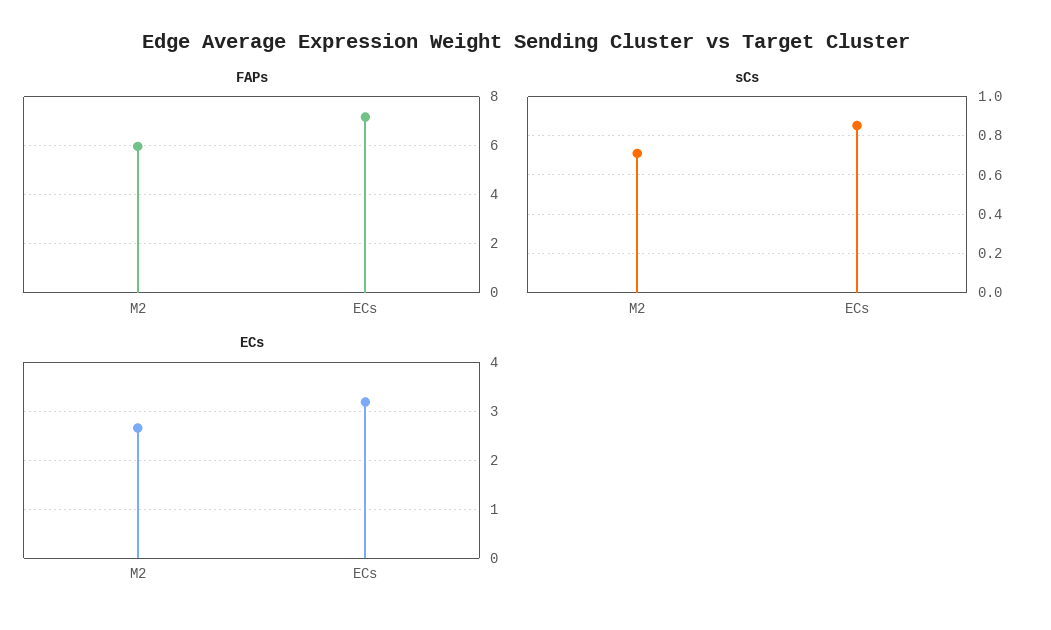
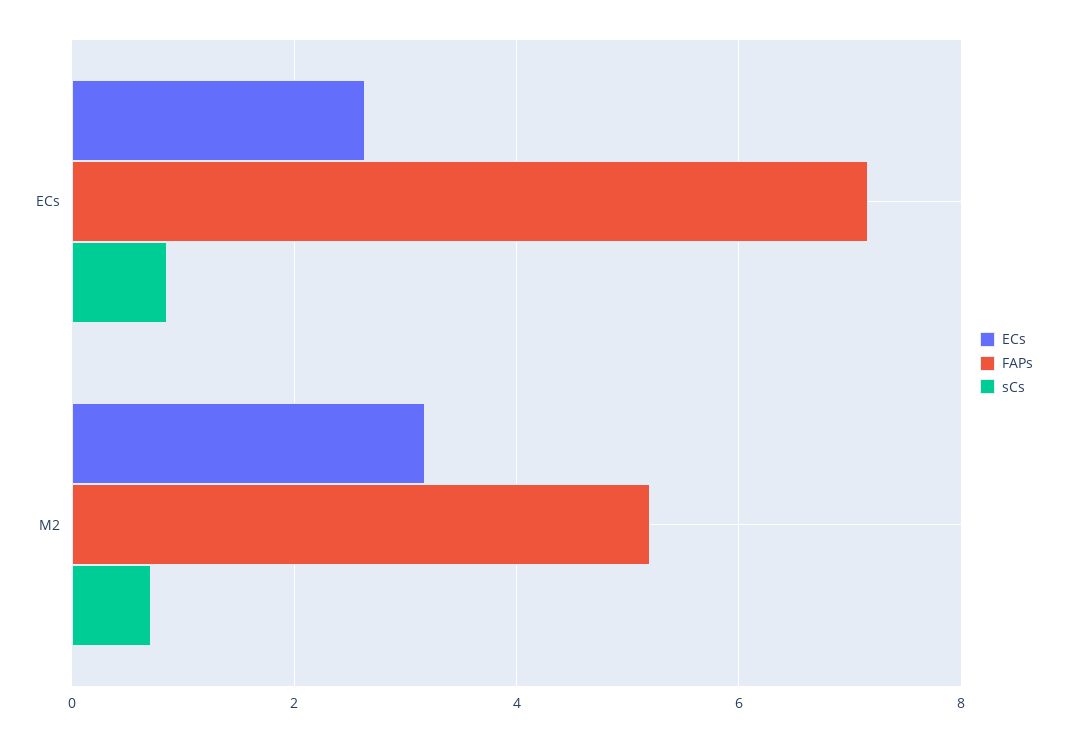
FAPs, M2: 6 -> 5.2
ECs, M2: 2.6 -> 3.2
ECs, ECs: 3.2 -> 2.6

